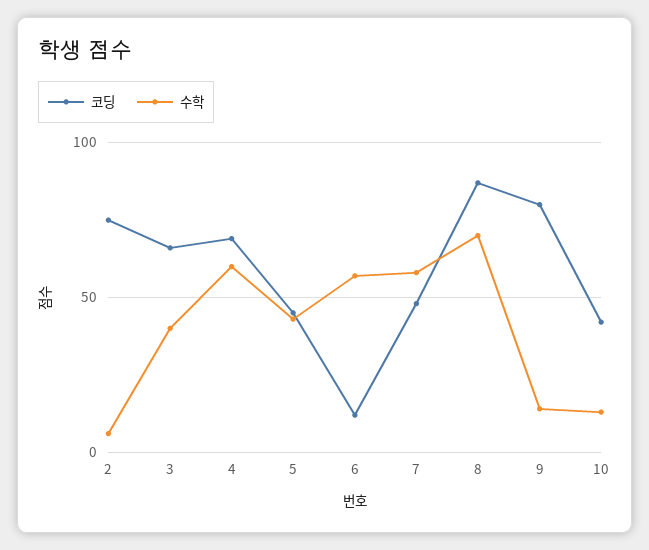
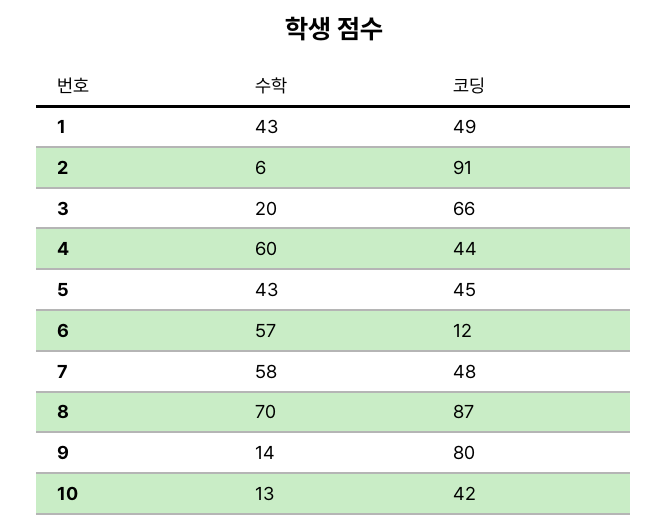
코딩, 2: 75 -> 91
수학, 3: 40 -> 20
코딩, 4: 70 -> 44
수학, 1: none -> 43
코딩, 1: none -> 49

